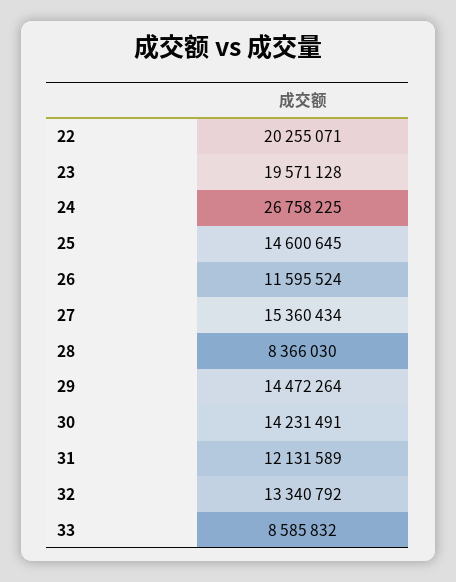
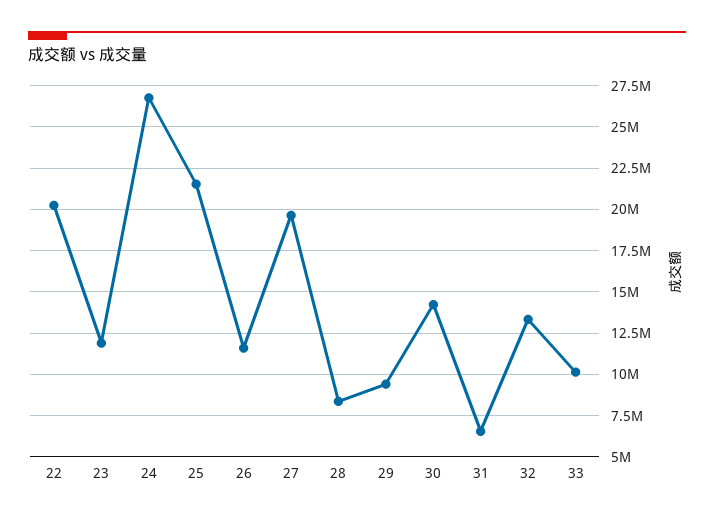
23: 19571128 -> 12000000
25: 14600645 -> 21500000
27: 15360434 -> 19500000
29: 14472264 -> 9500000
31: 12131589 -> 6500000
33: 8585832 -> 10000000

